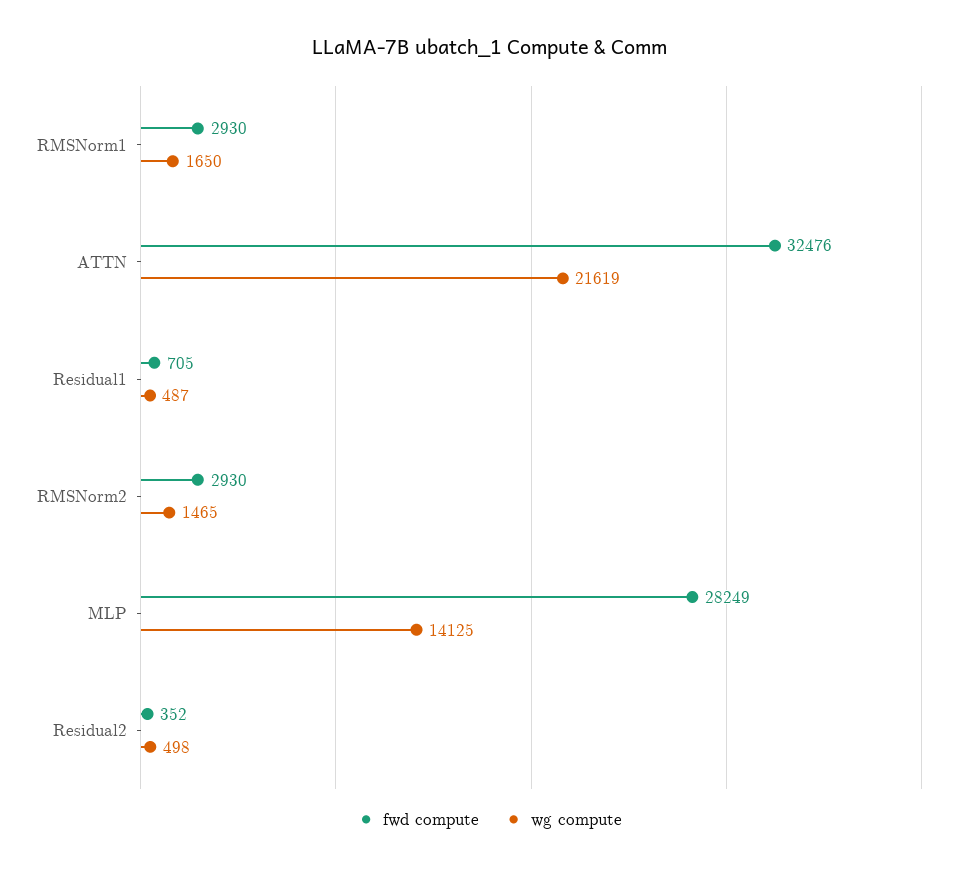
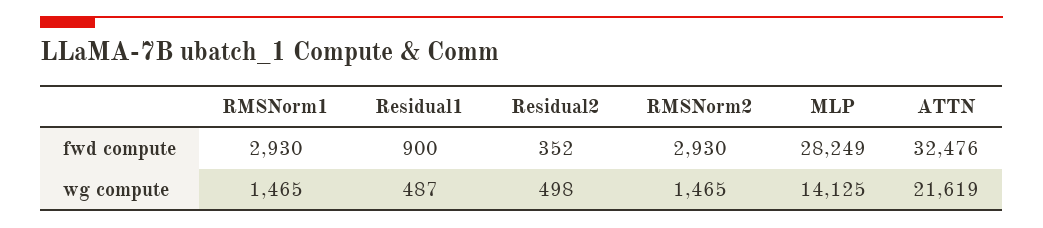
wg compute, RMSNorm1: 1650 -> 1465
fwd compute, Residual1: 705 -> 900

